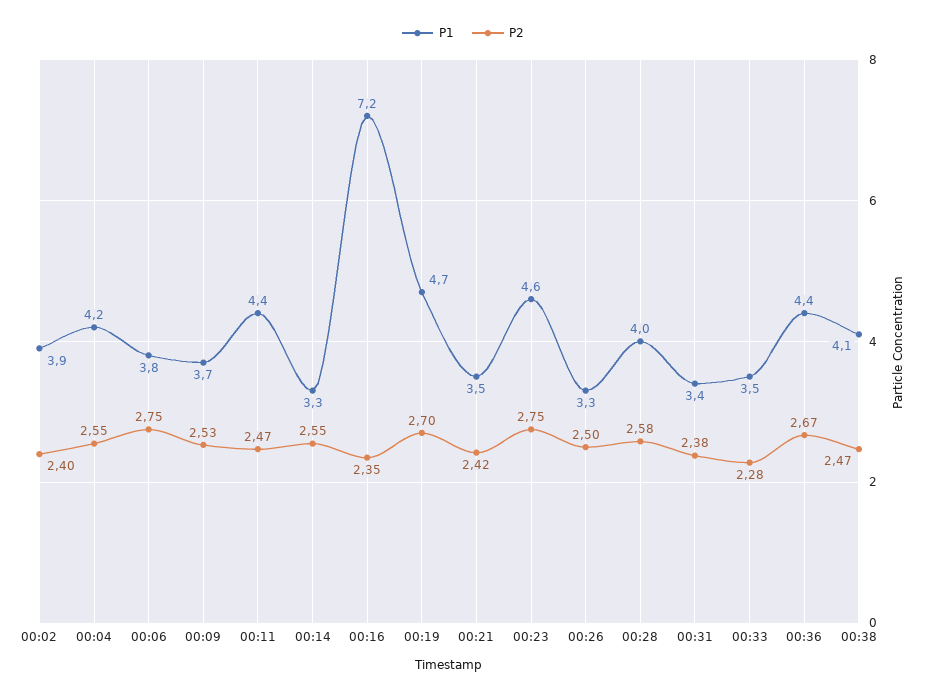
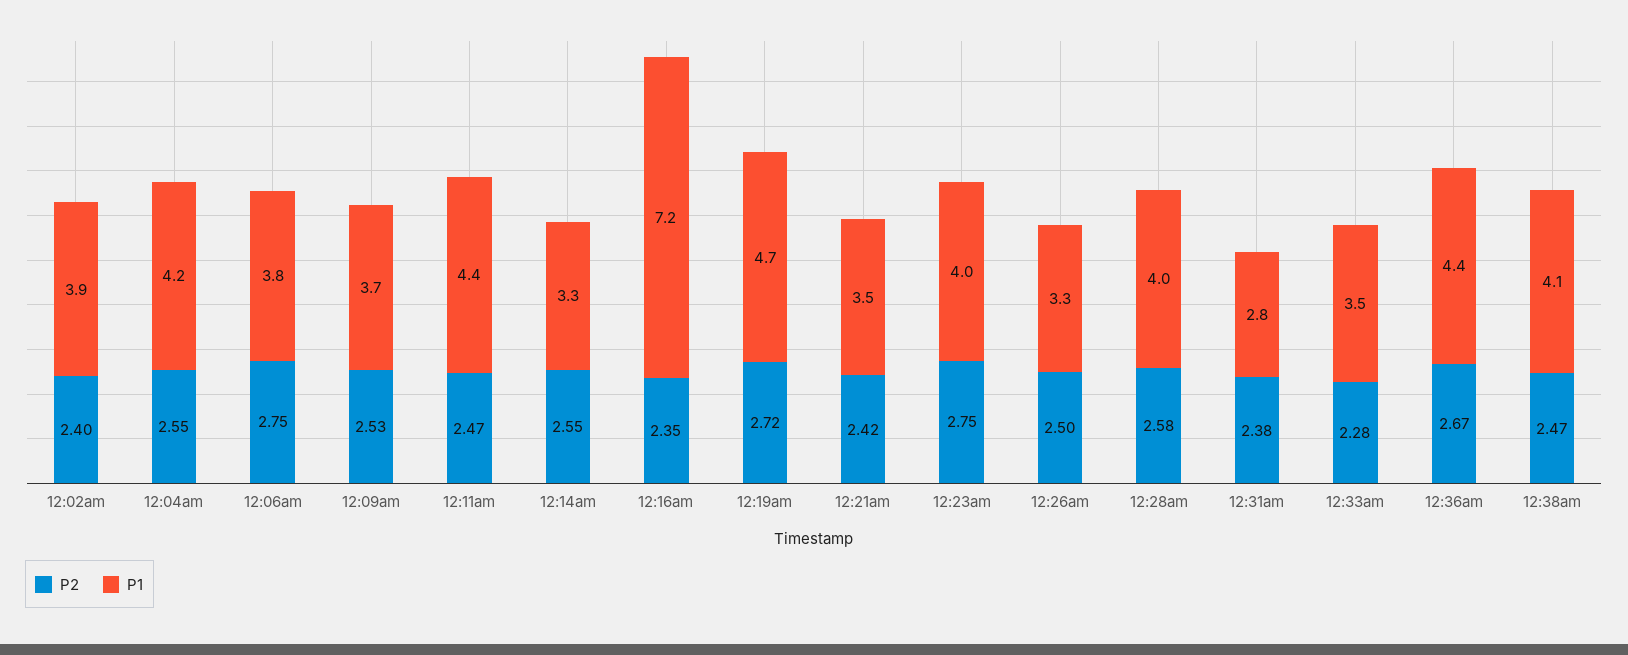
P2, 00:19: 2.7 -> 2.72
P1, 00:23: 4.6 -> 4
P1, 00:31: 3.4 -> 2.8

